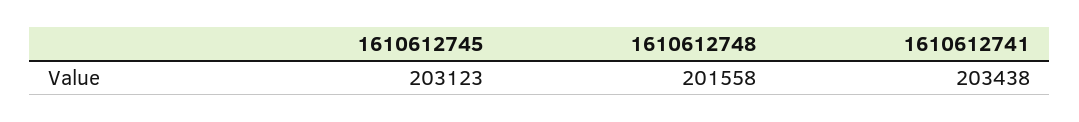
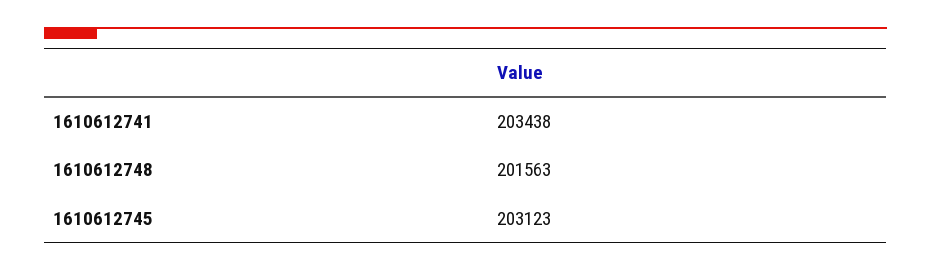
1610612748: 201558 -> 201563

